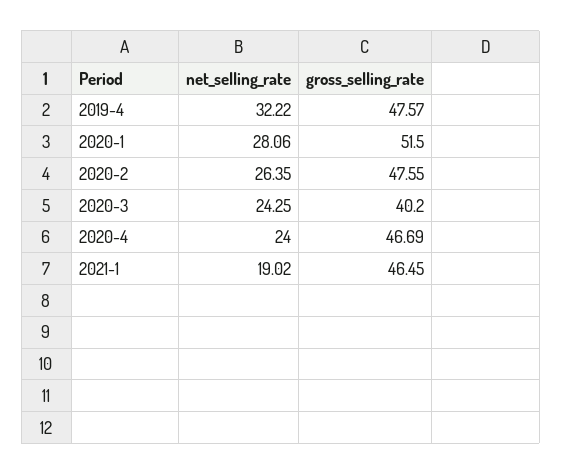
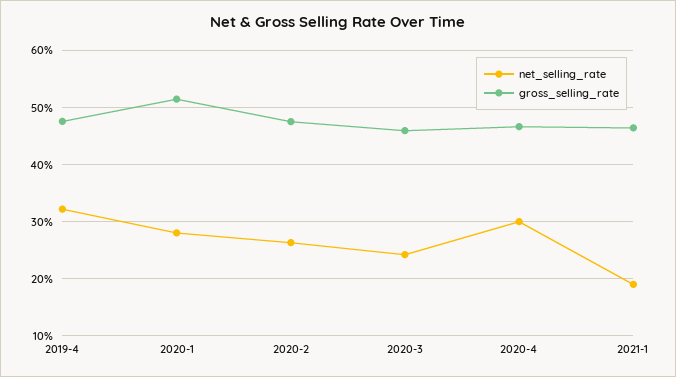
gross_selling_rate, 2020-3: 40.2 -> 46
net_selling_rate, 2020-4: 24 -> 30

